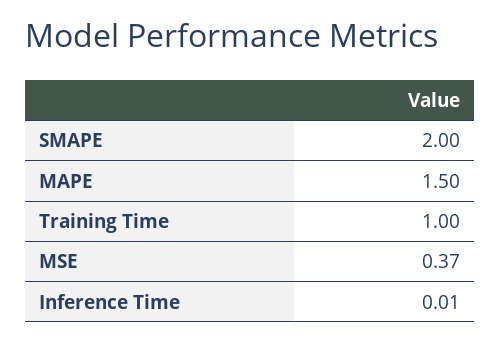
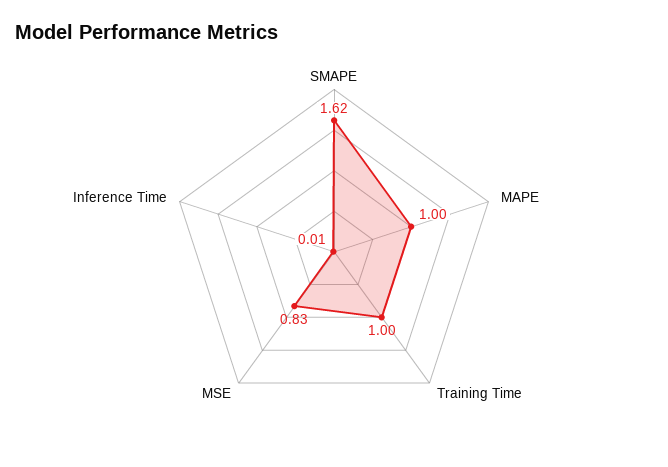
SMAPE: 2 -> 1.62
MAPE: 1.5 -> 1
MSE: 0.37 -> 0.83

